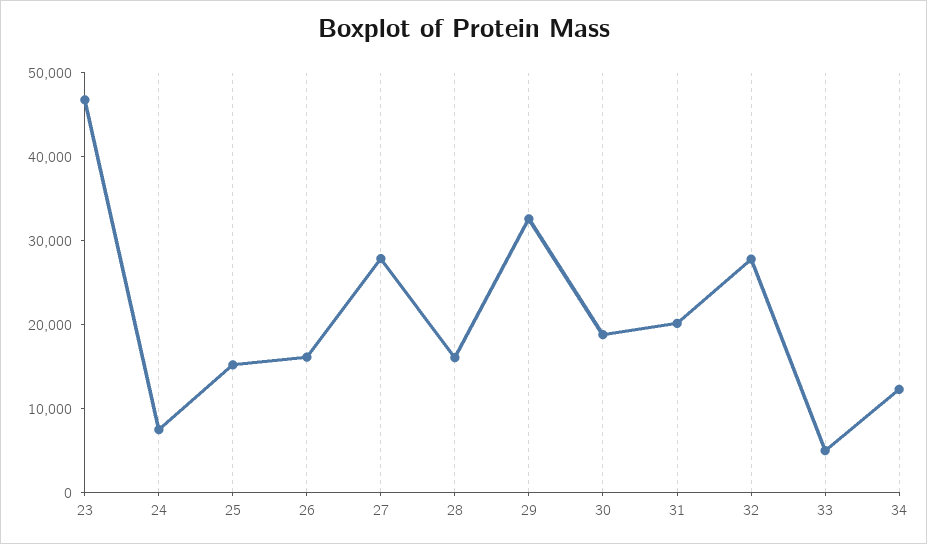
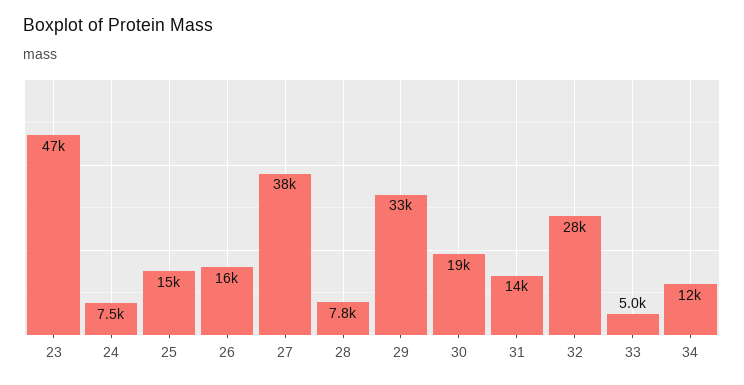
27: 28000 -> 38000
28: 16000 -> 7800
31: 20000 -> 14000

